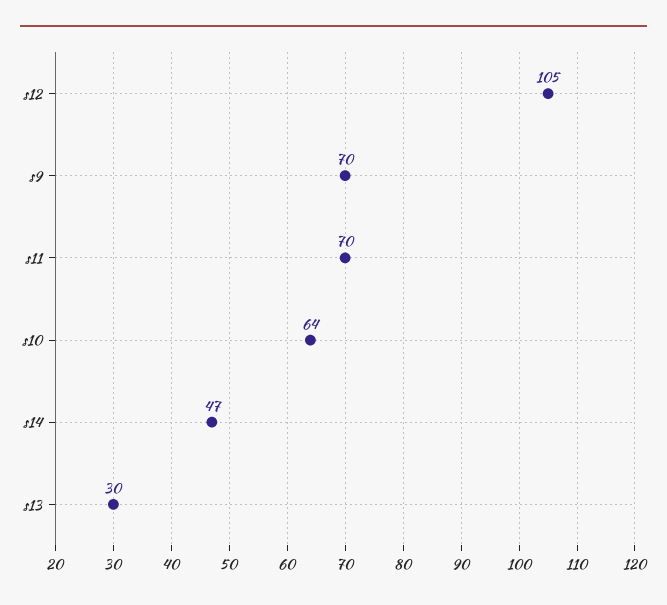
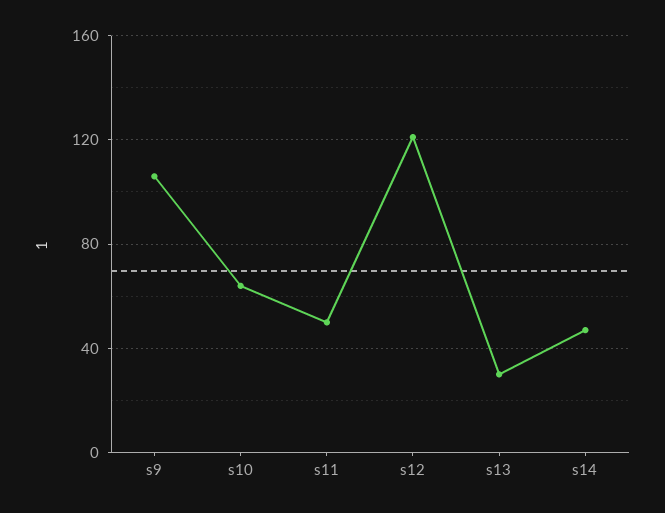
s12: 105 -> 120
s9: 70 -> 105
s11: 70 -> 50

